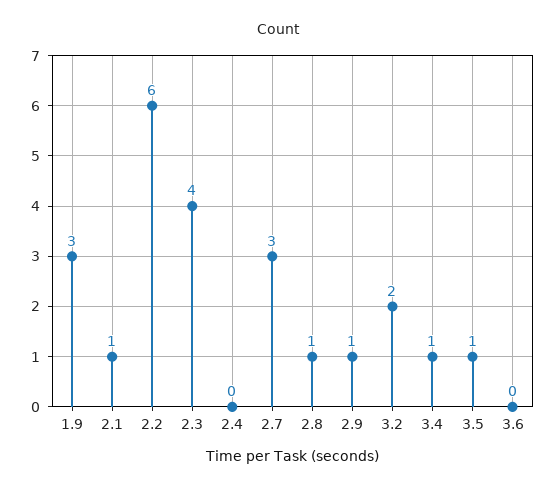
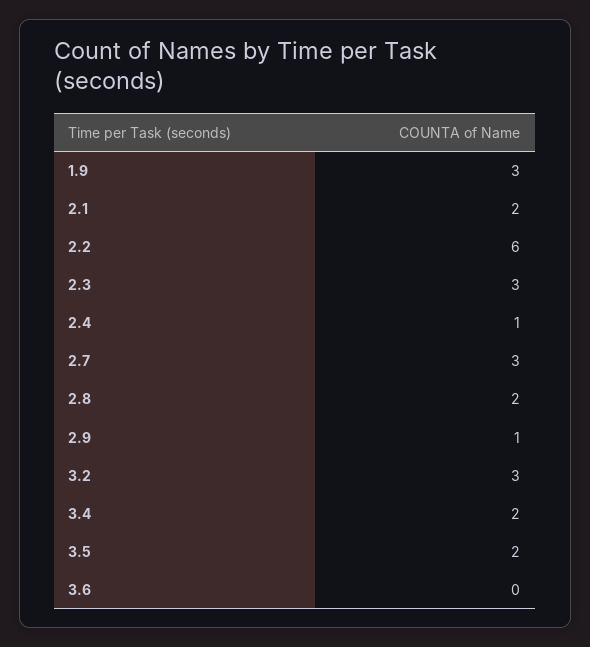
2.1: 1 -> 2
2.3: 4 -> 3
2.4: 0 -> 1
2.8: 1 -> 2
3.2: 2 -> 3
3.4: 1 -> 2
3.5: 1 -> 2

